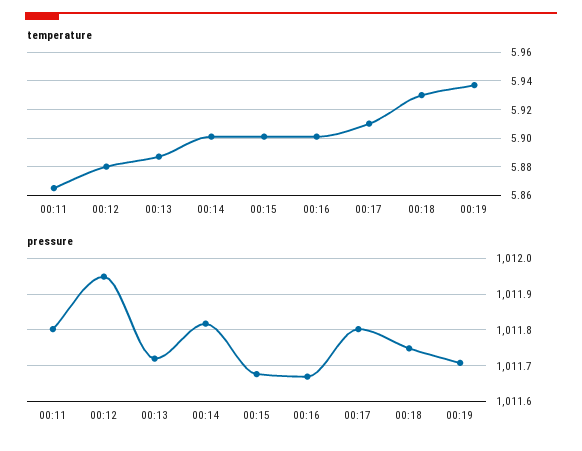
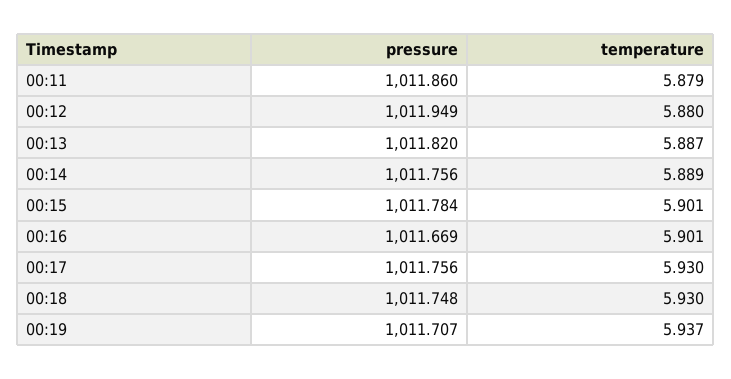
temperature, 00:11: 5.865 -> 5.879
temperature, 00:14: 5.9 -> 5.889
temperature, 00:17: 5.91 -> 5.93
pressure, 00:11: 1011.8 -> 1011.86
pressure, 00:13: 1011.72 -> 1011.82
pressure, 00:14: 1011.82 -> 1011.756
pressure, 00:15: 1011.68 -> 1011.784
pressure, 00:17: 1011.8 -> 1011.756

